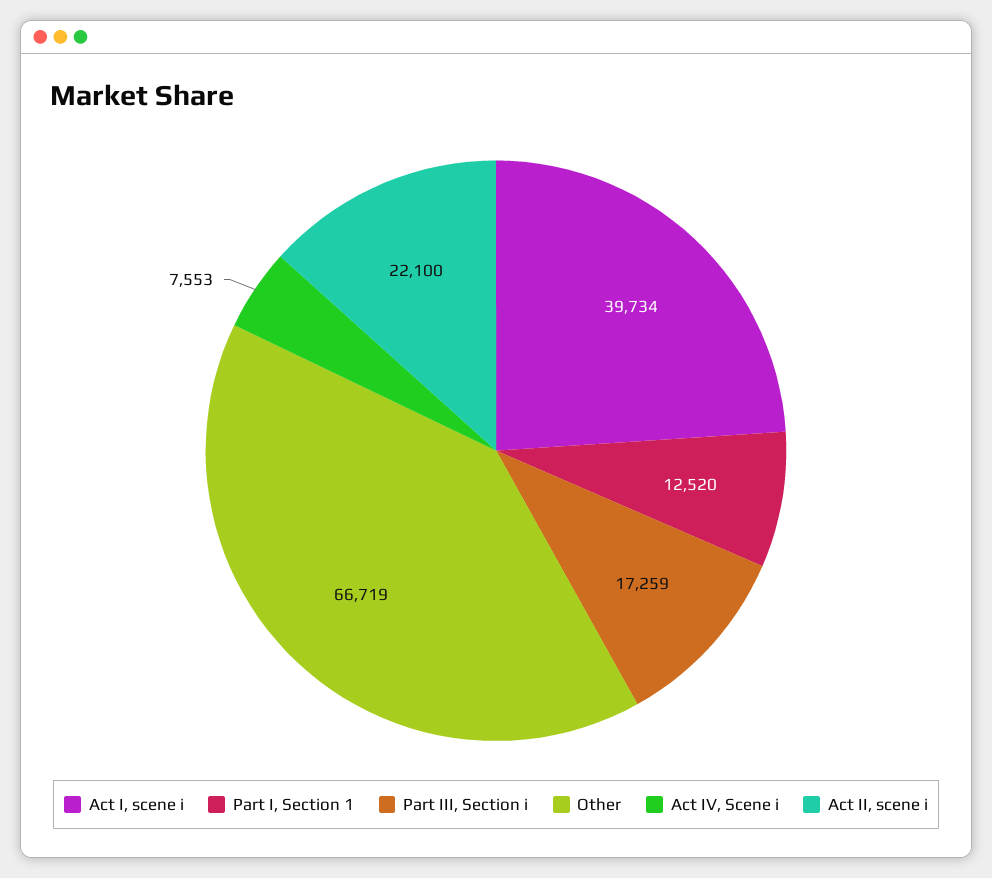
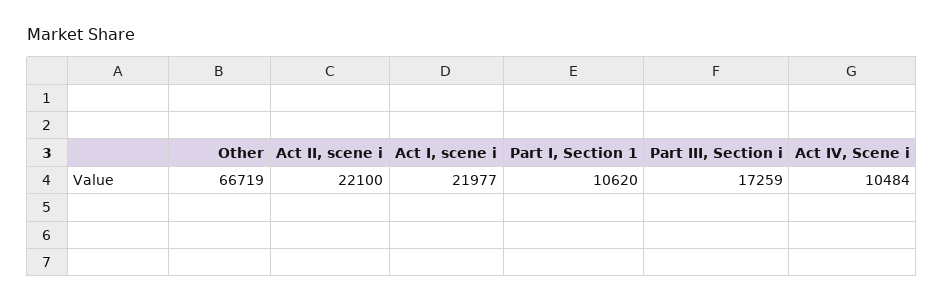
Act I, scene i: 39734 -> 21977
Part I, Section 1: 12520 -> 10620
Act IV, Scene i: 7553 -> 10484

